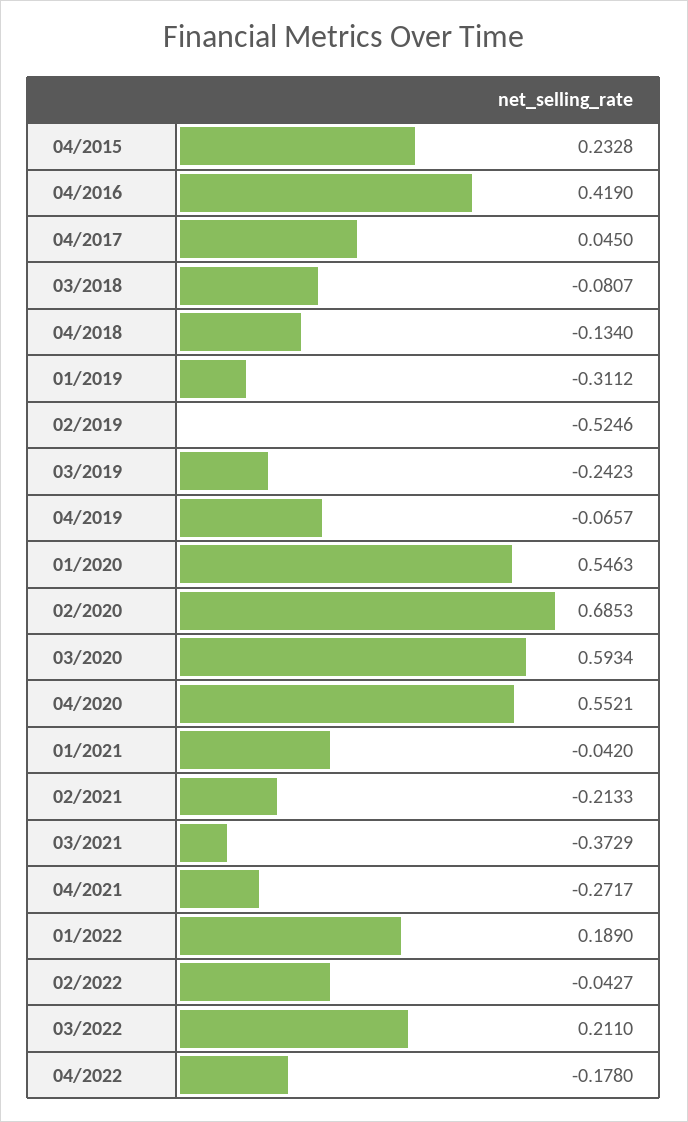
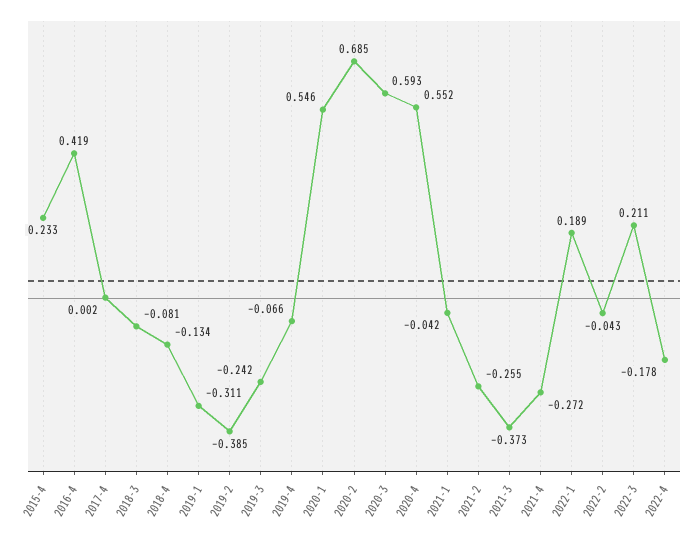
04/2017: 0.045 -> 0.002
02/2019: -0.5246 -> -0.385
02/2021: -0.2133 -> -0.255

